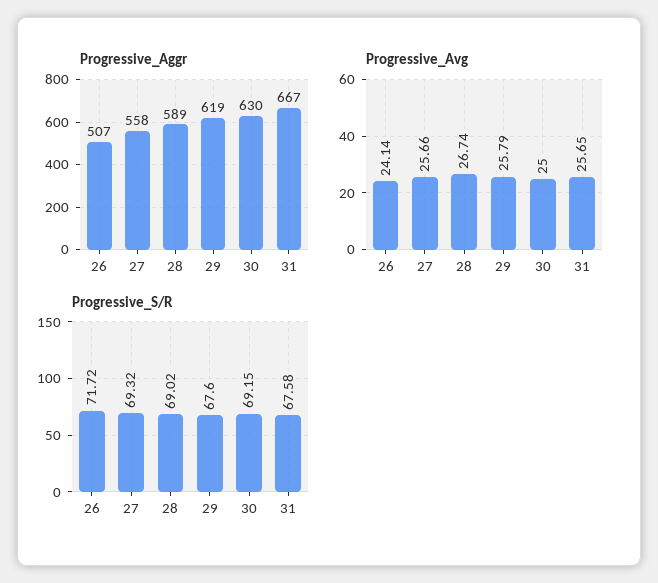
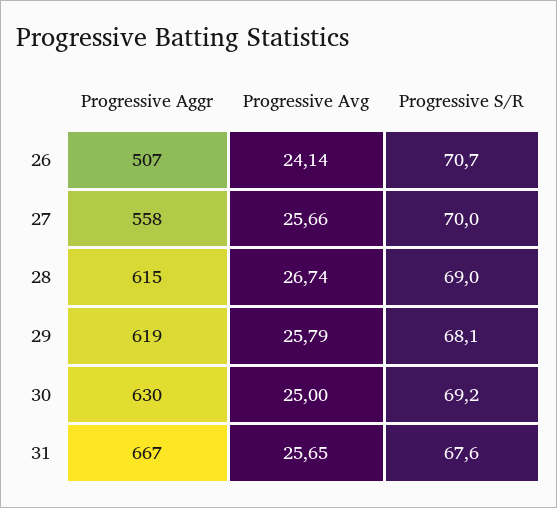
Progressive_Aggr, 28: 589 -> 615
Progressive_S/R, 26: 71.72 -> 70.7
Progressive_S/R, 27: 69.32 -> 70
Progressive_S/R, 29: 67.6 -> 68.1

